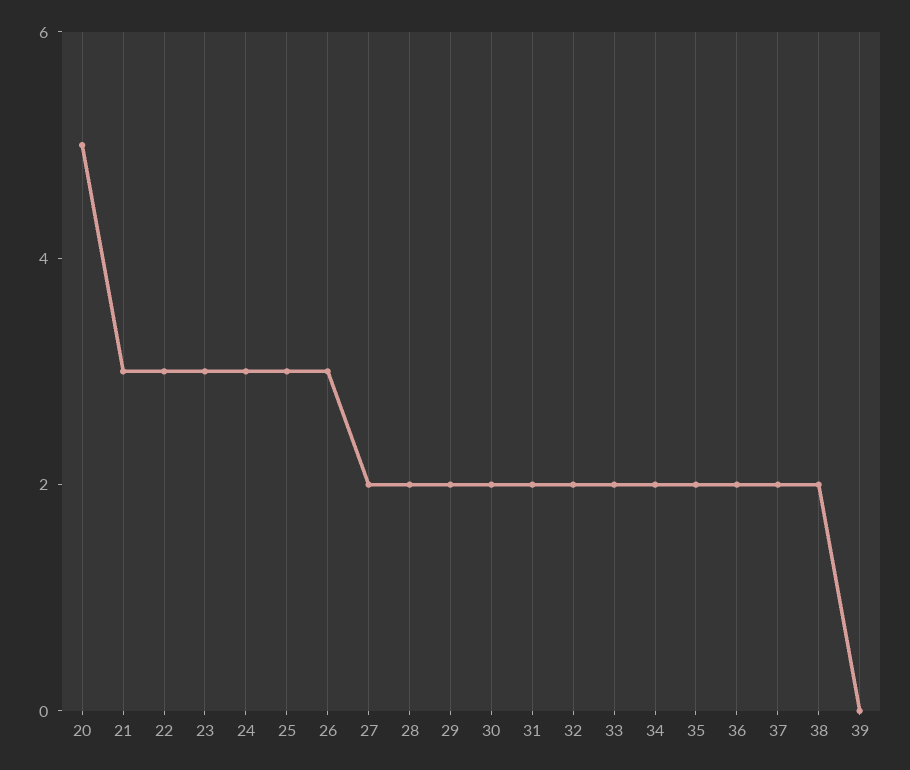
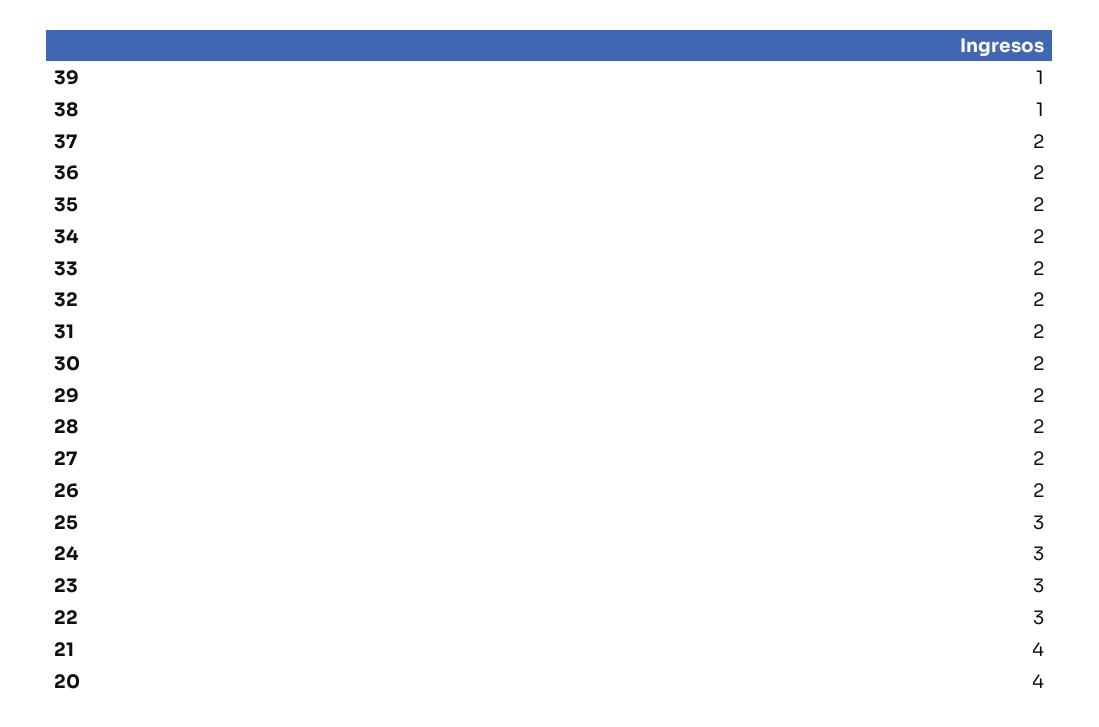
20: 5 -> 4
21: 3 -> 4
26: 3 -> 2
38: 2 -> 1
39: 0 -> 1

